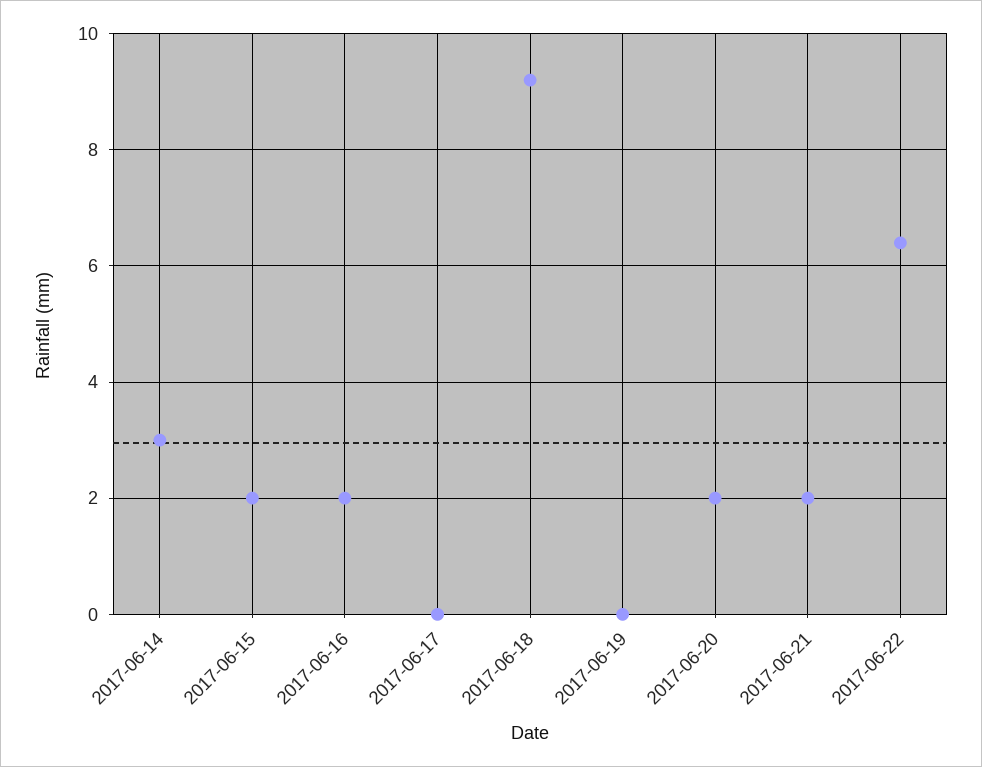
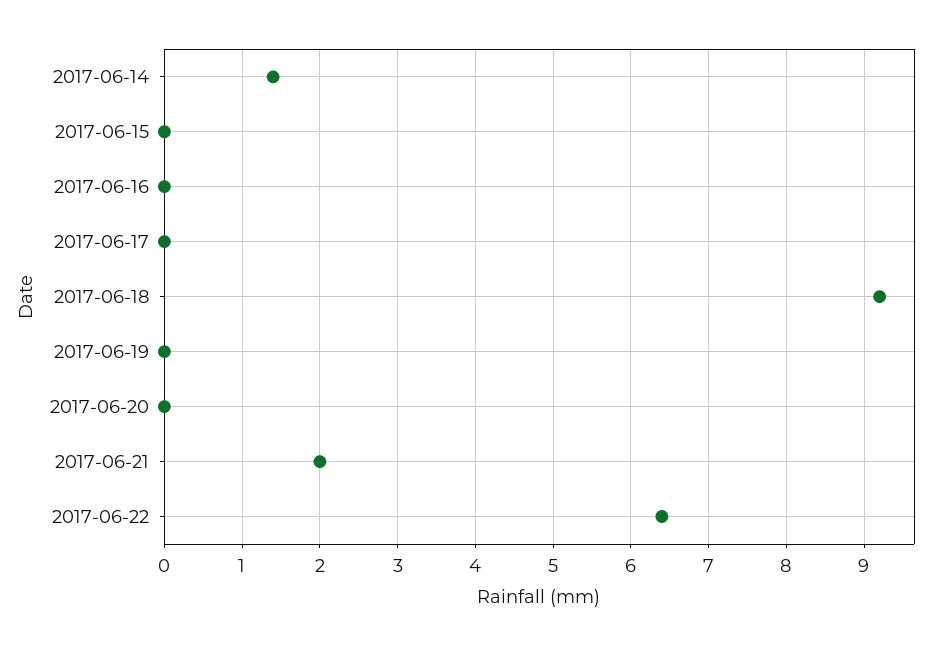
2017-06-14: 3 -> 1.4
2017-06-15: 2 -> 0
2017-06-16: 2 -> 0
2017-06-20: 2 -> 0

